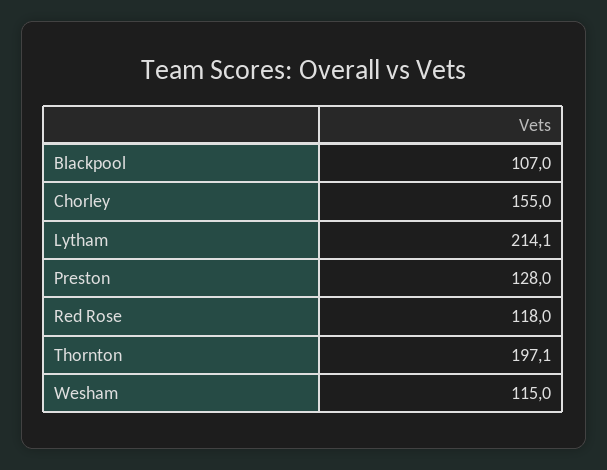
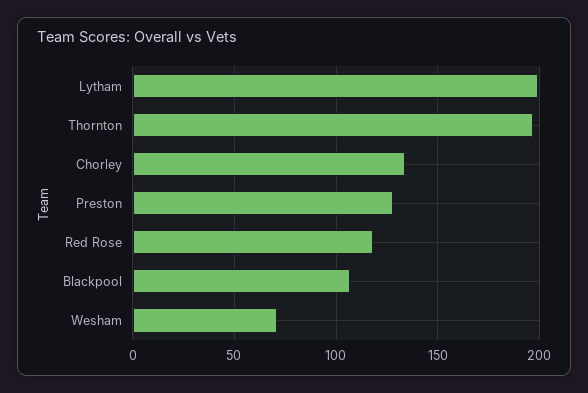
Chorley: 155 -> 135
Lytham: 214.1 -> 200
Wesham: 115 -> 70

